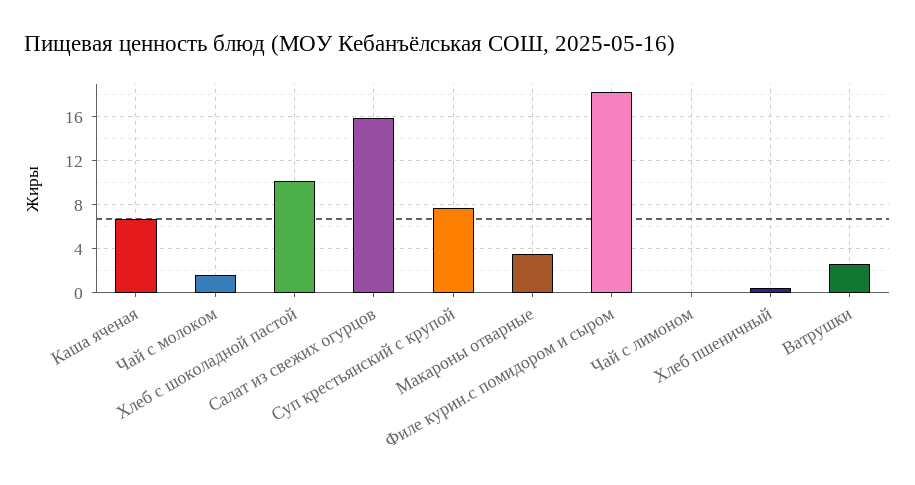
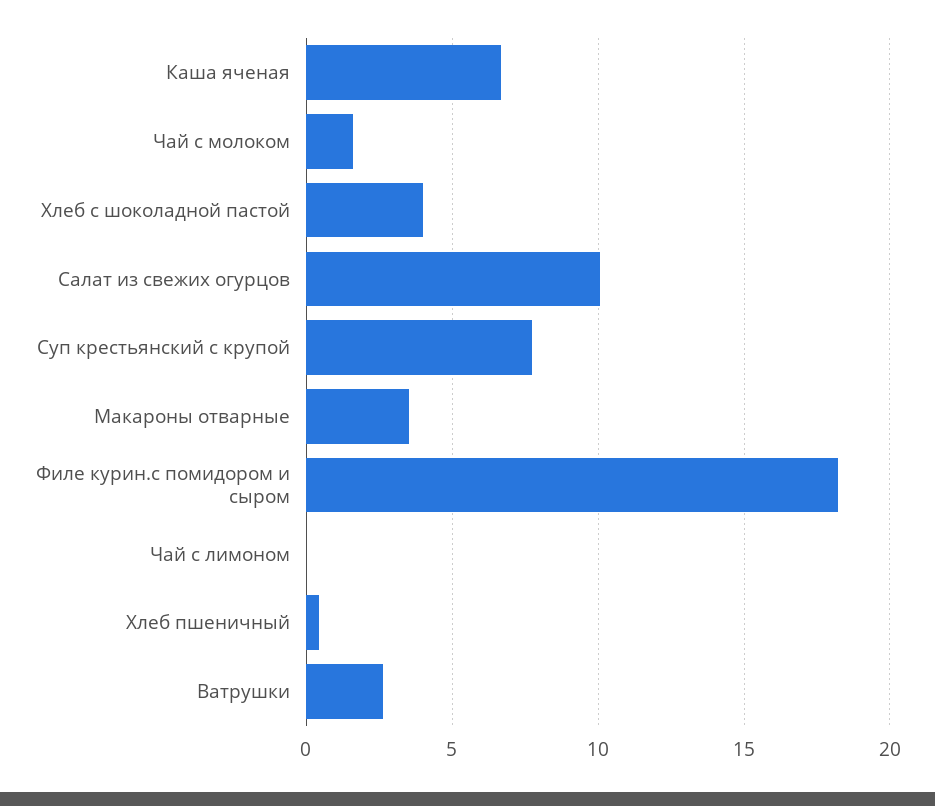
Хлеб с шоколадной пастой: 10 -> 4
Салат из свежих огурцов: 16 -> 10

